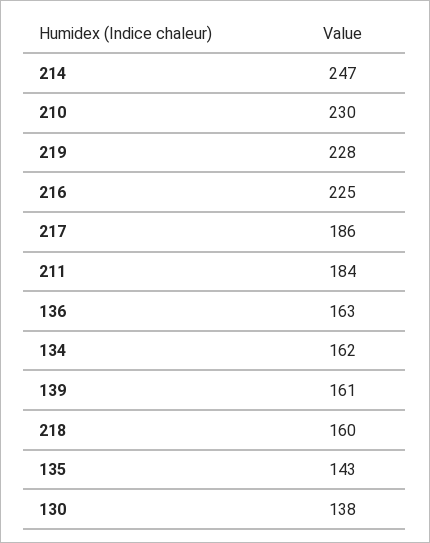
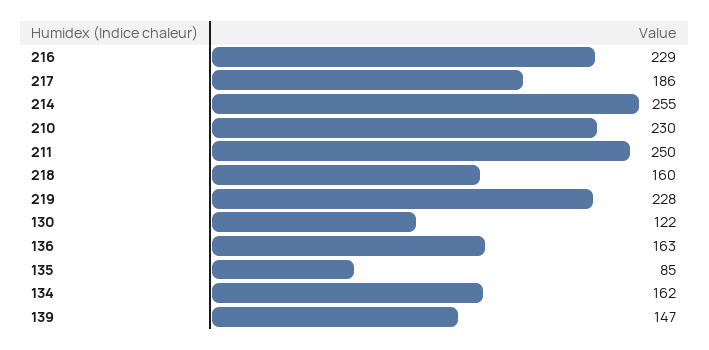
214: 247 -> 255
216: 225 -> 229
211: 184 -> 250
139: 161 -> 147
135: 143 -> 85
130: 138 -> 122

